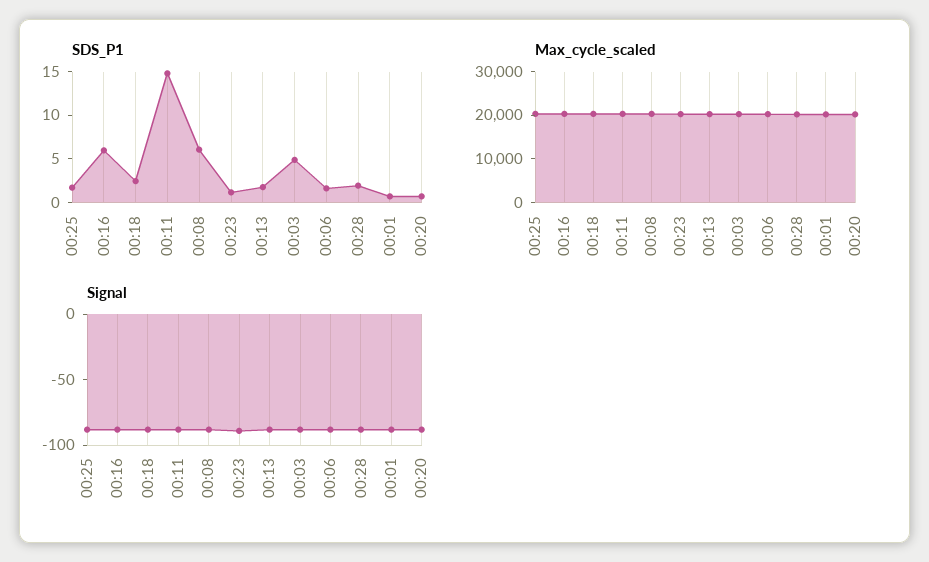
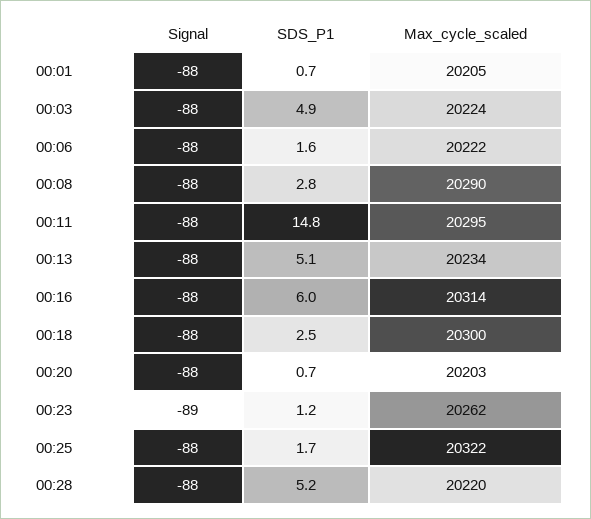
SDS_P1, 00:08: 6 -> 2.8
SDS_P1, 00:13: 2 -> 5.1
SDS_P1, 00:28: 2 -> 5.2

